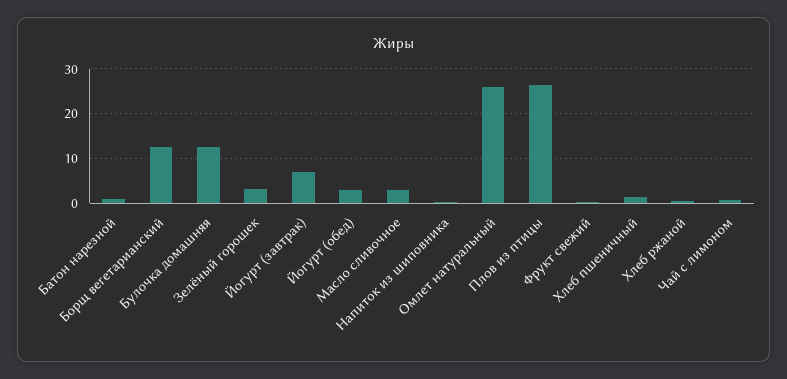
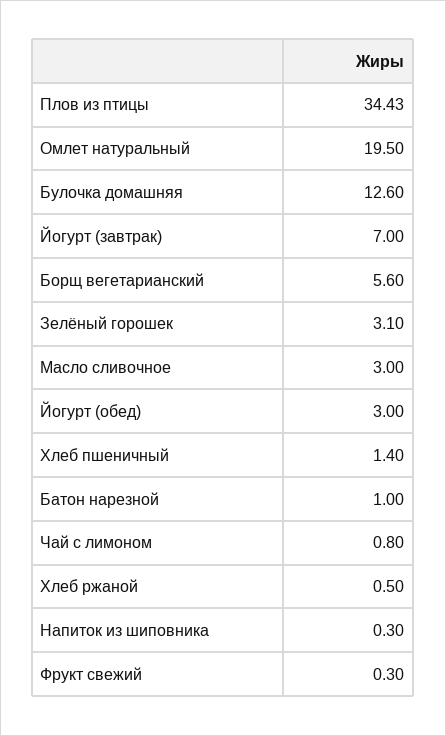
Борщ вегетарианский: 12 -> 5.6
Омлет натуральный: 26 -> 19.5
Плов из птицы: 26 -> 34.43

